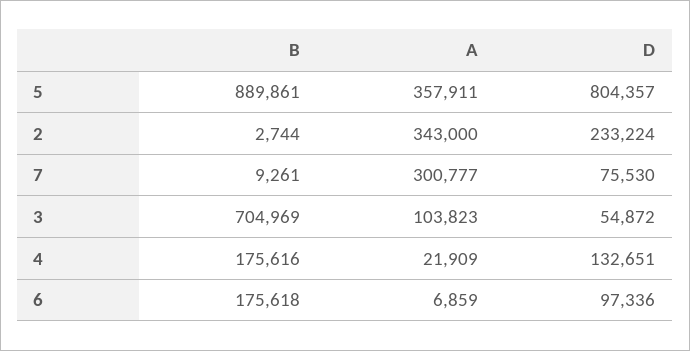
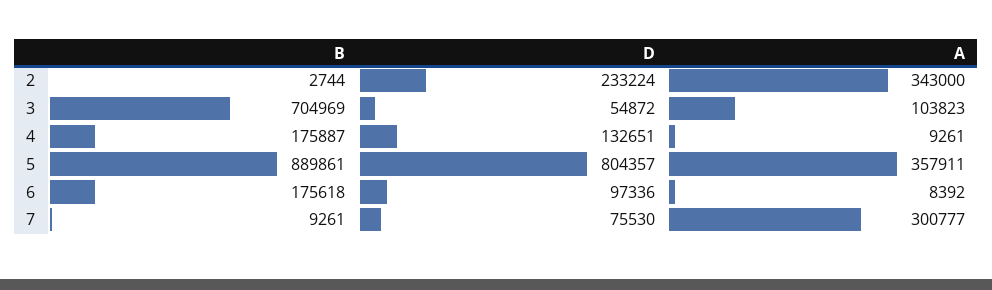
B, 4: 175616 -> 175887
A, 4: 21909 -> 9261
A, 6: 6859 -> 8392

